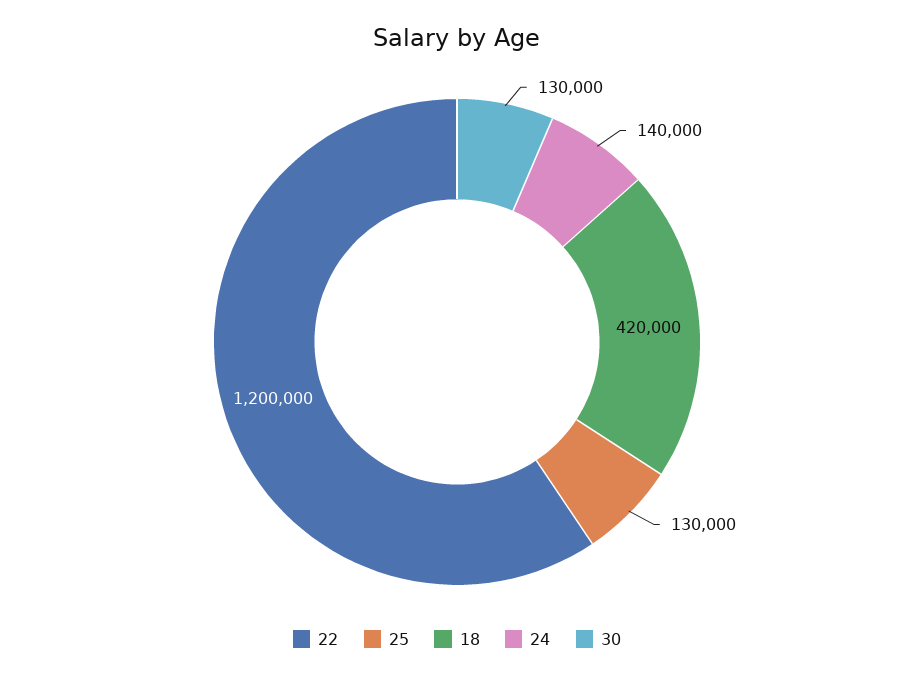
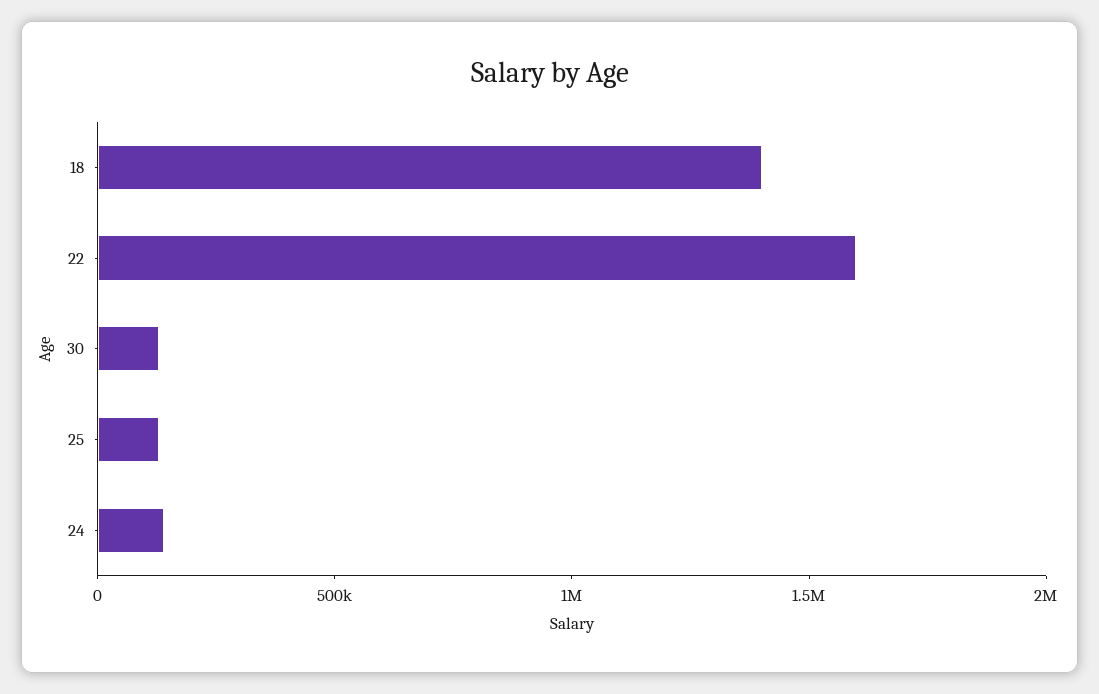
22: 1200000 -> 1600000
18: 420000 -> 1400000

